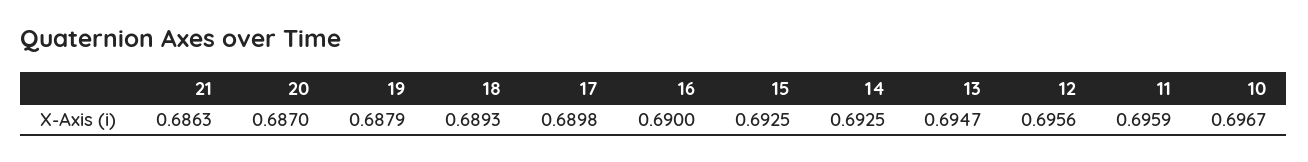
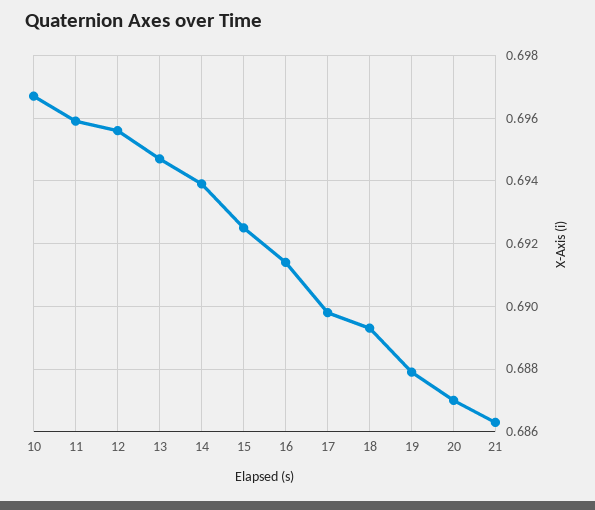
16: 0.69 -> 0.6915
14: 0.6925 -> 0.694

